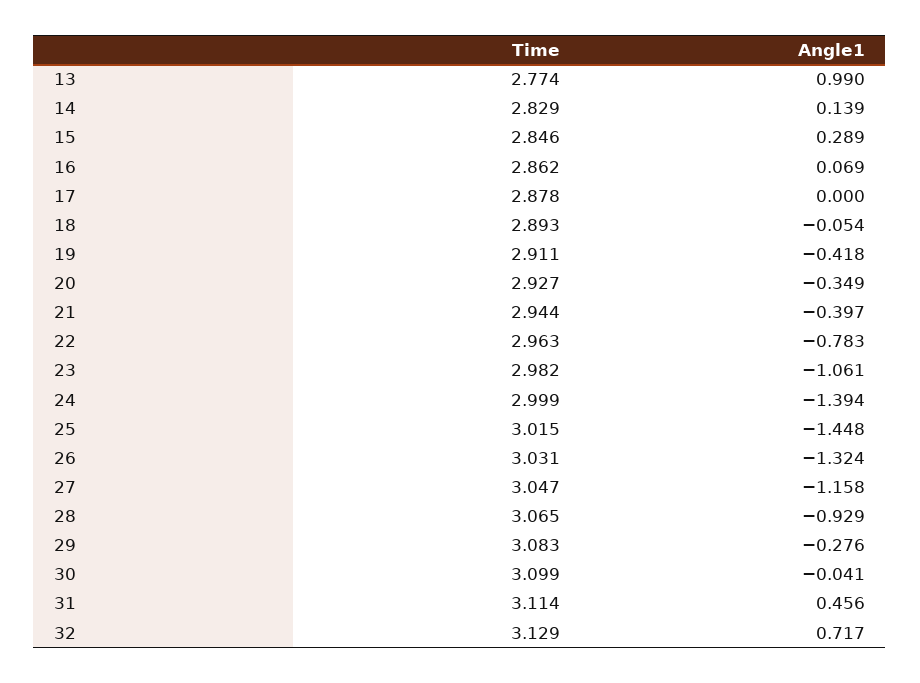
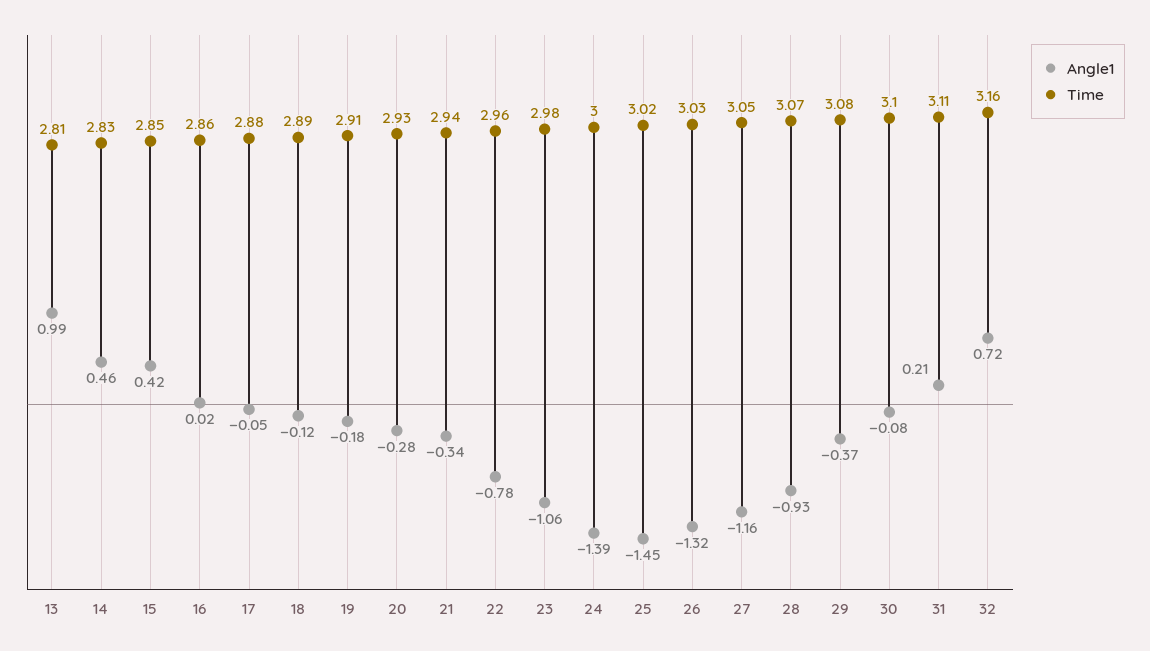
Time, 13: 2.774 -> 2.81
Angle1, 14: 0.139 -> 0.46
Angle1, 15: 0.289 -> 0.42
Angle1, 16: 0.069 -> 0.02
Angle1, 17: 0 -> -0.05
Angle1, 18: -0.054 -> -0.12
Angle1, 19: -0.418 -> -0.18
Angle1, 20: -0.349 -> -0.28
Angle1, 21: -0.397 -> -0.34
Angle1, 29: -0.276 -> -0.37
Angle1, 30: -0.041 -> -0.08
Angle1, 31: 0.456 -> 0.21
Time, 32: 3.129 -> 3.16

